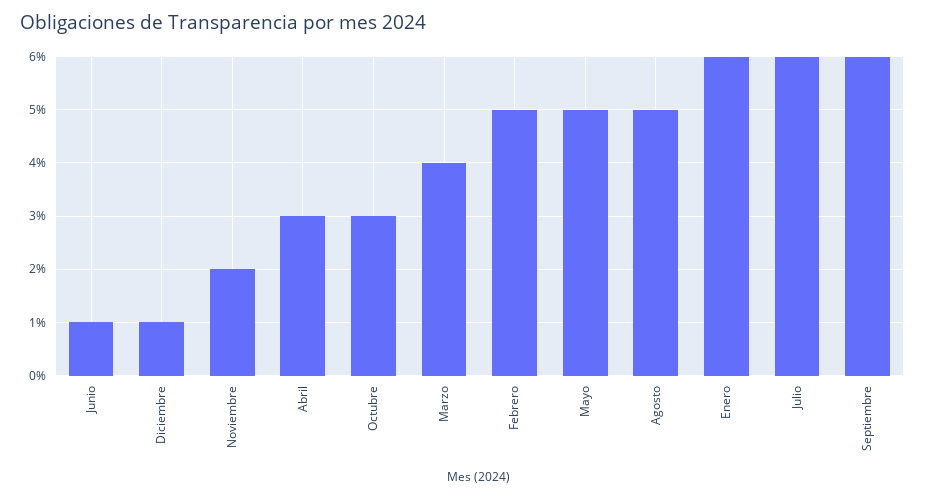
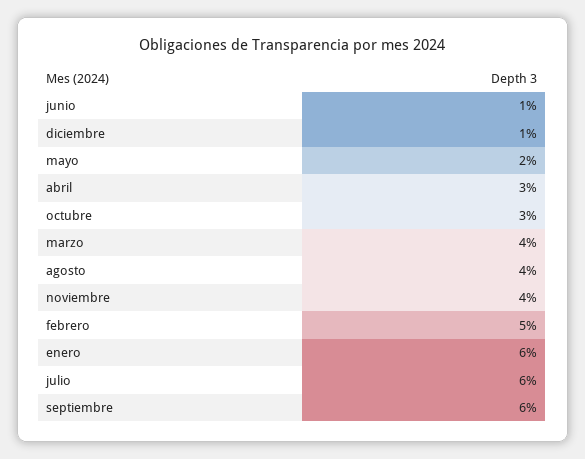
Noviembre: 2 -> 4
Mayo: 5 -> 2
Agosto: 5 -> 4

